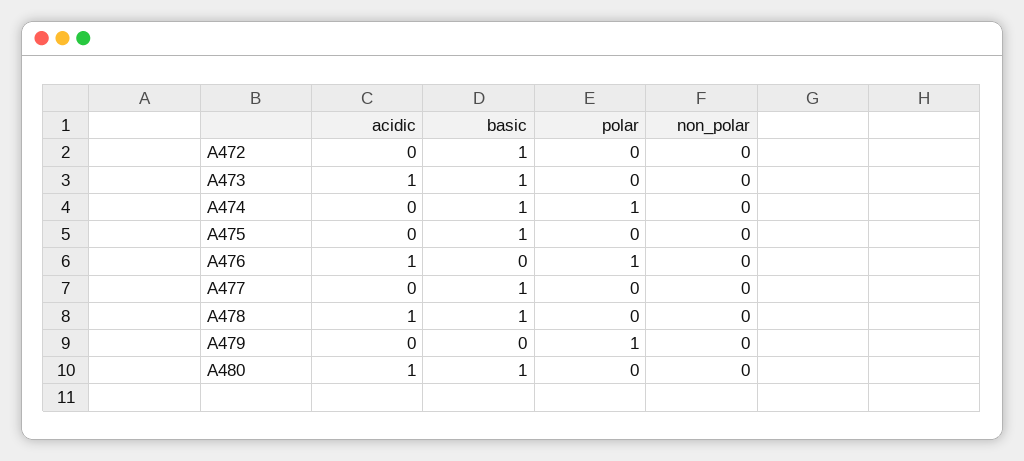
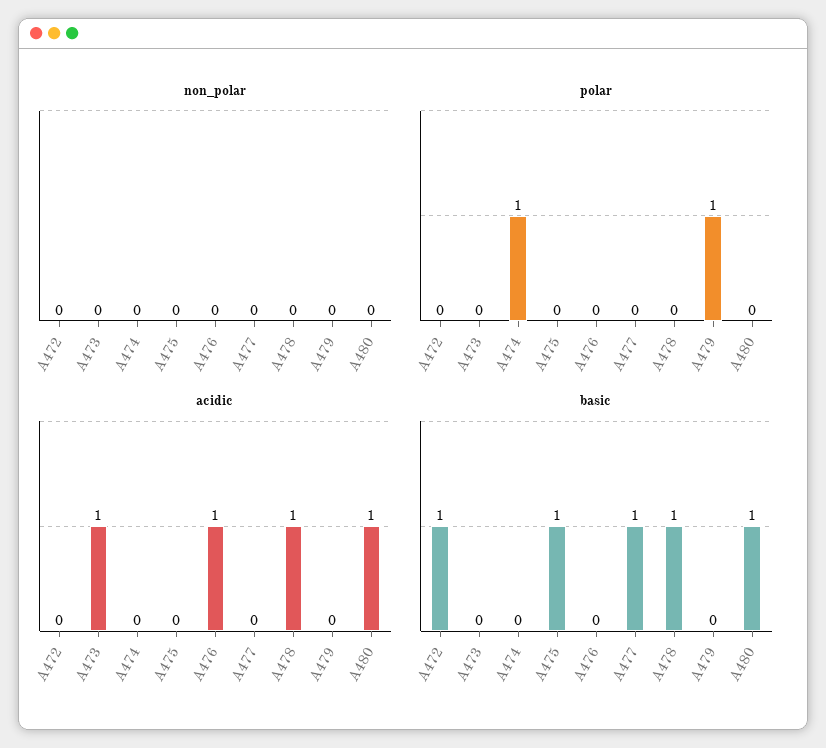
basic, A473: 1 -> 0
basic, A474: 1 -> 0
polar, A476: 1 -> 0

